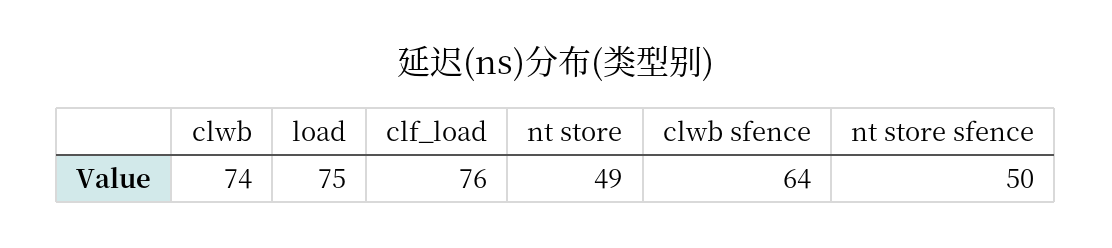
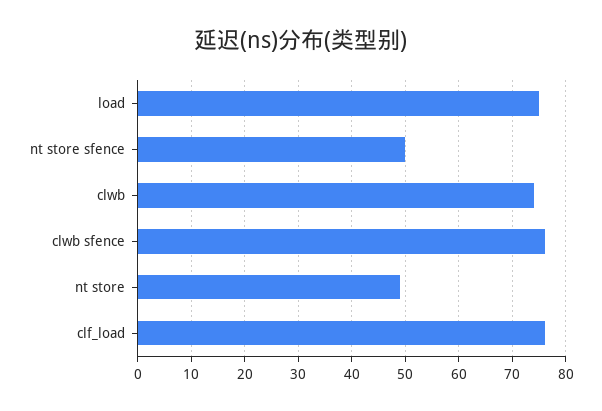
clwb sfence: 64 -> 75

